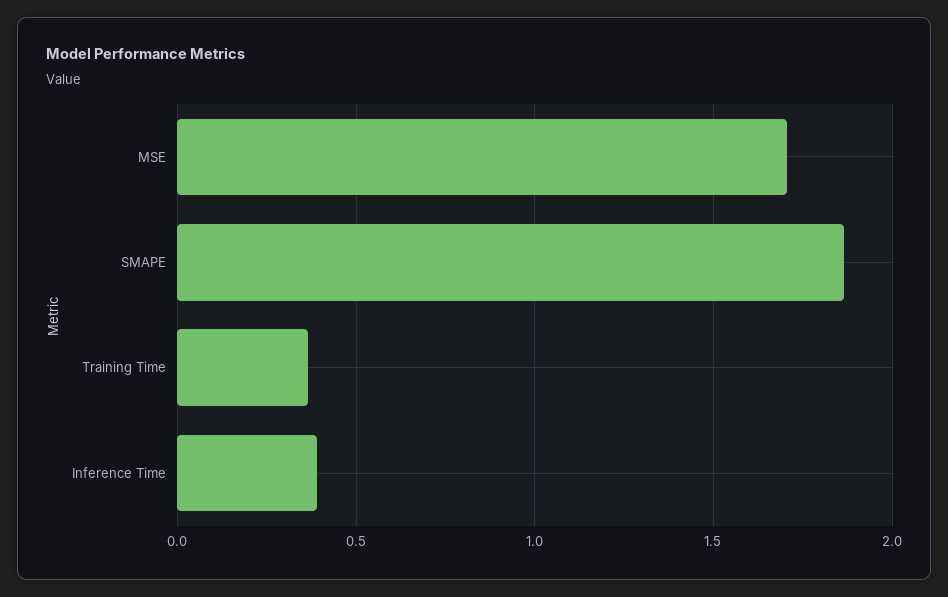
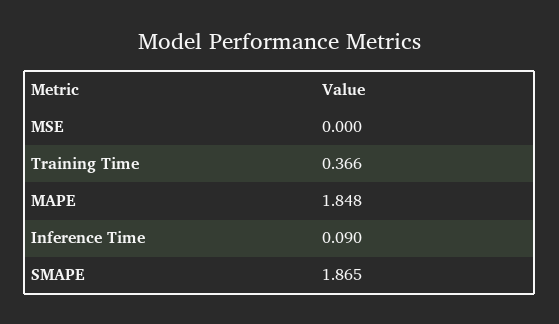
MSE: 1.7 -> 0
Inference Time: 0.4 -> 0.09
MAPE: none -> 1.848

